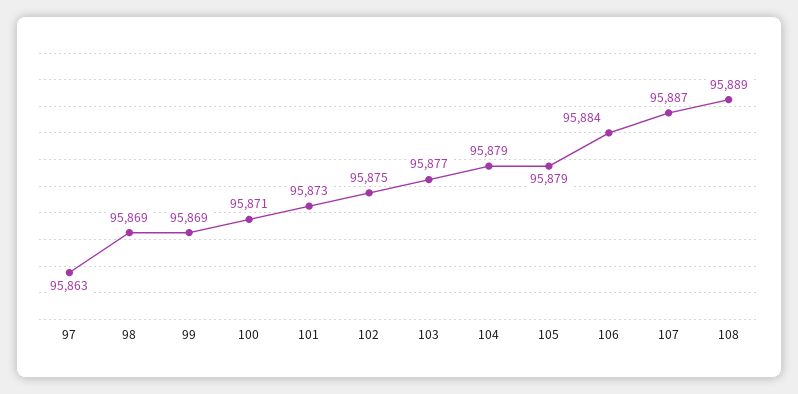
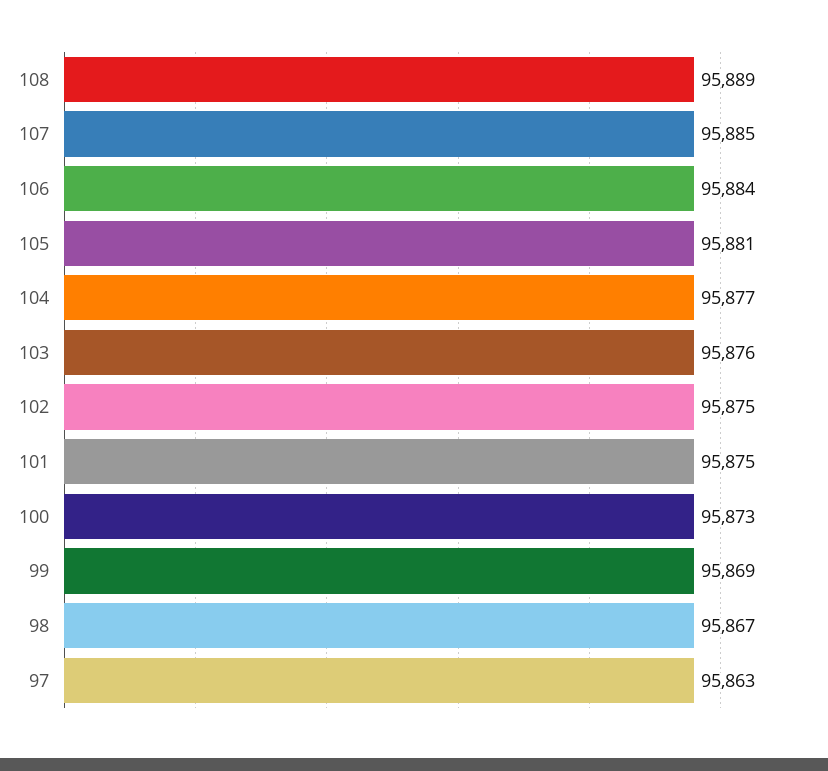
98: 95869 -> 95867
100: 95871 -> 95873
101: 95873 -> 95875
103: 95877 -> 95876
104: 95879 -> 95877
105: 95879 -> 95881
107: 95887 -> 95885

